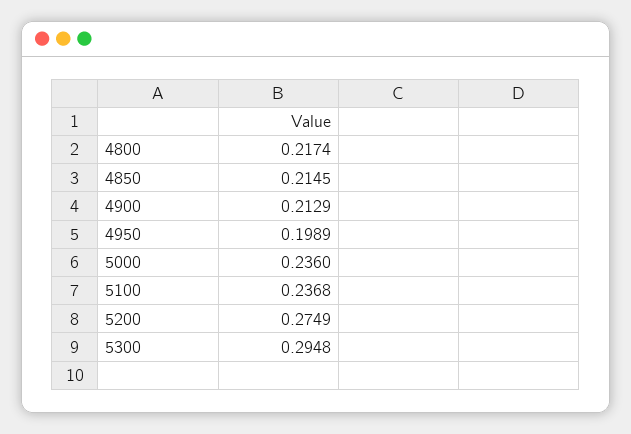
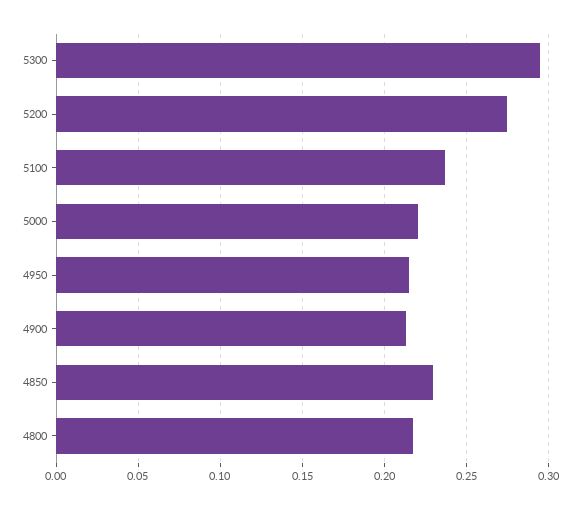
4850: 0.2145 -> 0.23
4950: 0.1989 -> 0.215
5000: 0.236 -> 0.22

